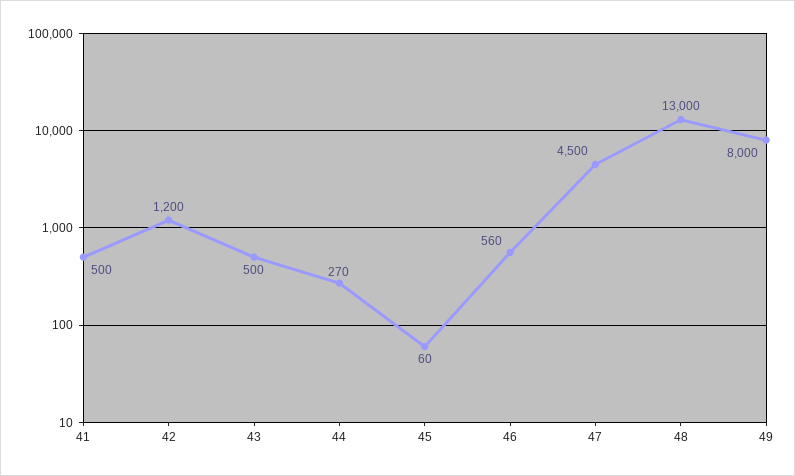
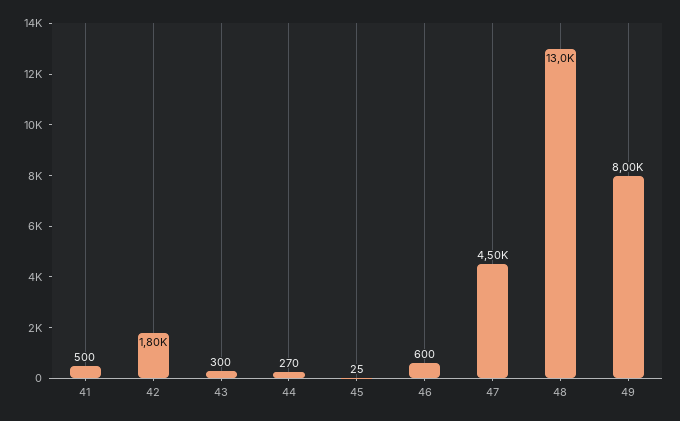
42: 1200 -> 1800
43: 500 -> 300
45: 60 -> 25
46: 560 -> 600

